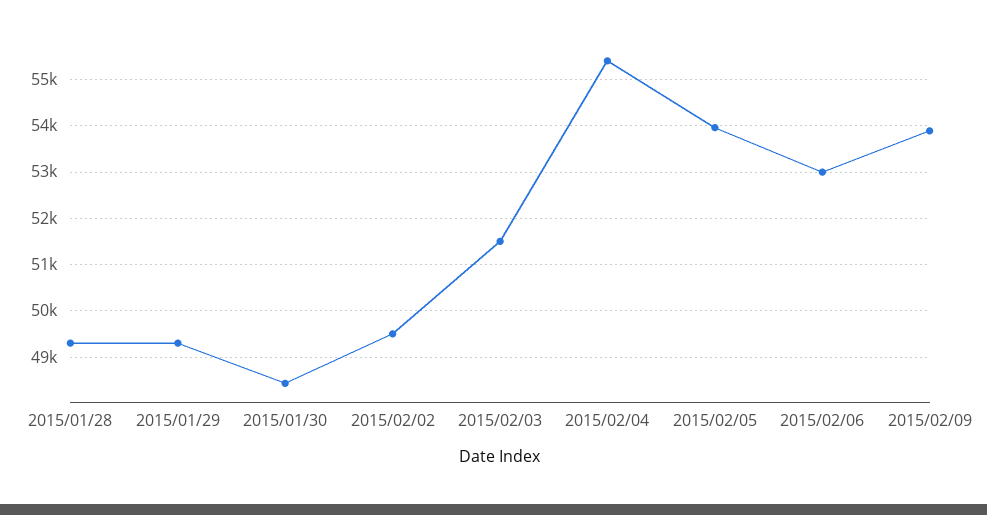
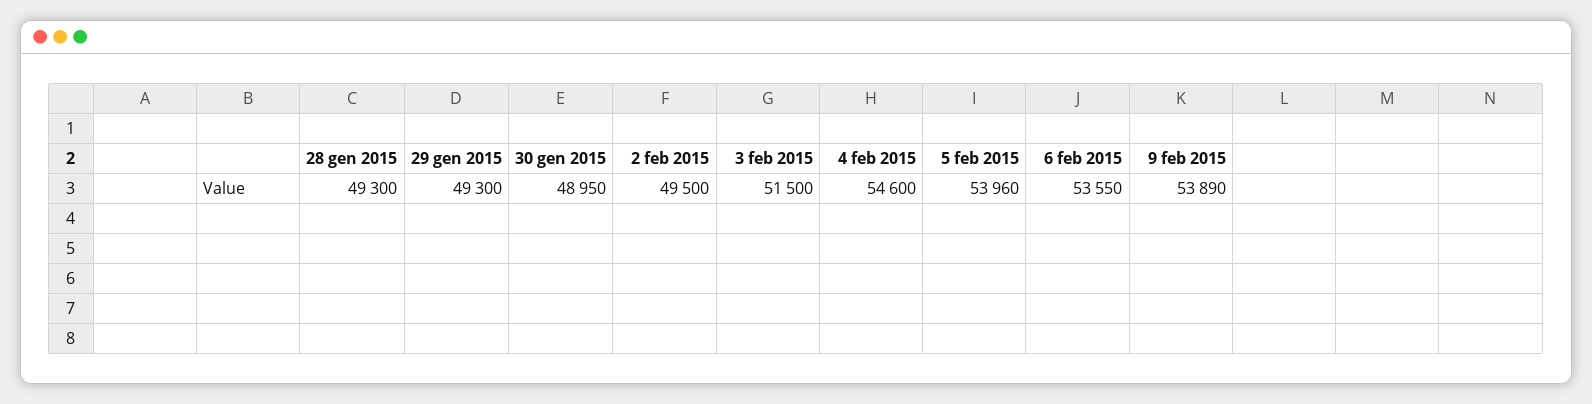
2015/01/30: 48400 -> 48950
2015/02/04: 55400 -> 54600
2015/02/06: 53000 -> 53550

